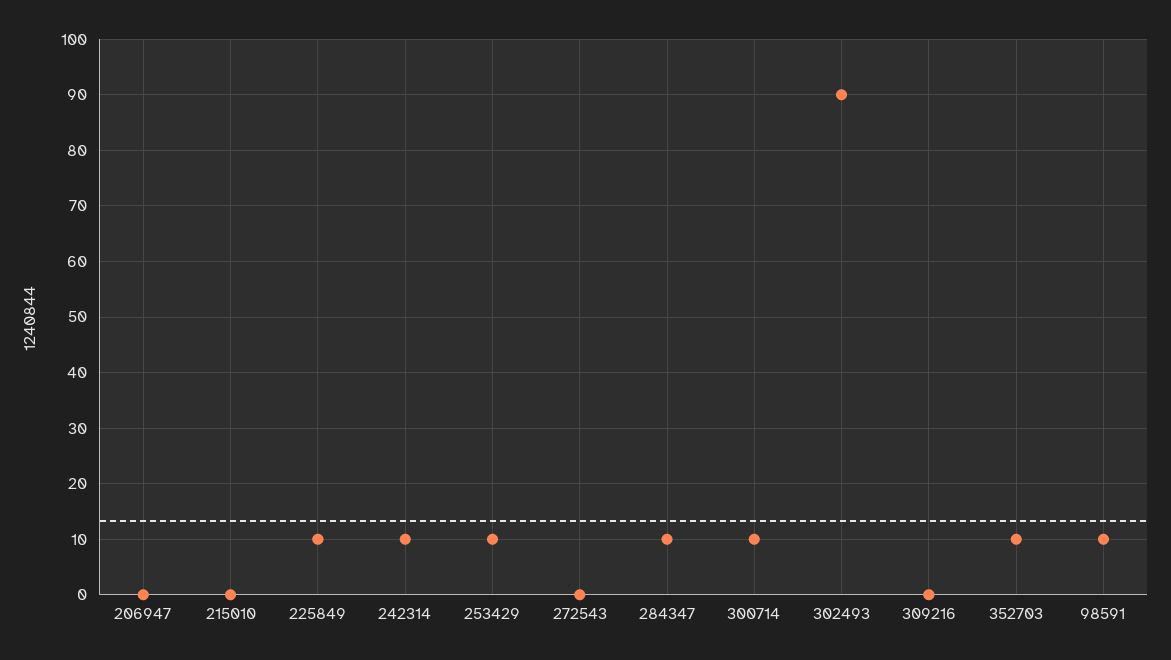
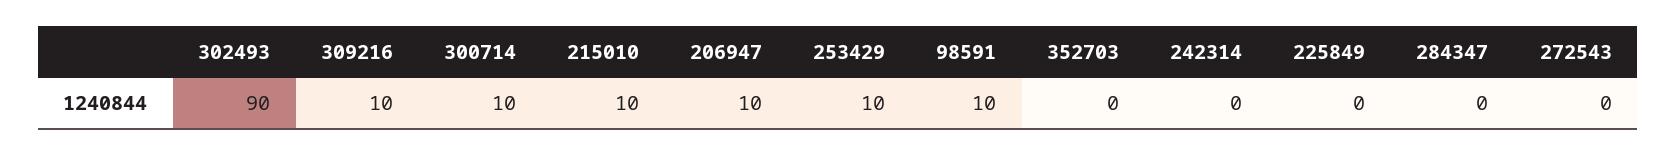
206947: 0 -> 10
215010: 0 -> 10
225849: 10 -> 0
242314: 10 -> 0
284347: 10 -> 0
309216: 0 -> 10
352703: 10 -> 0

